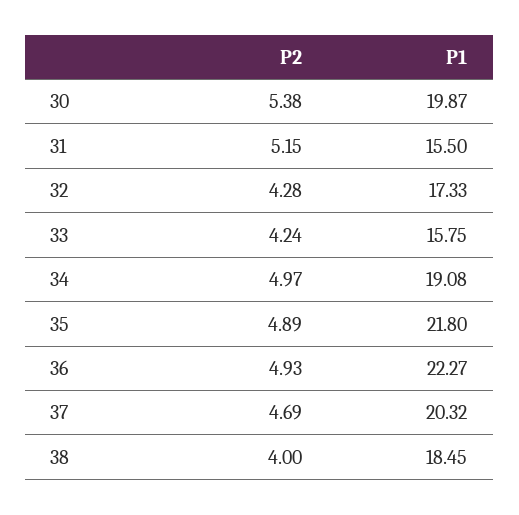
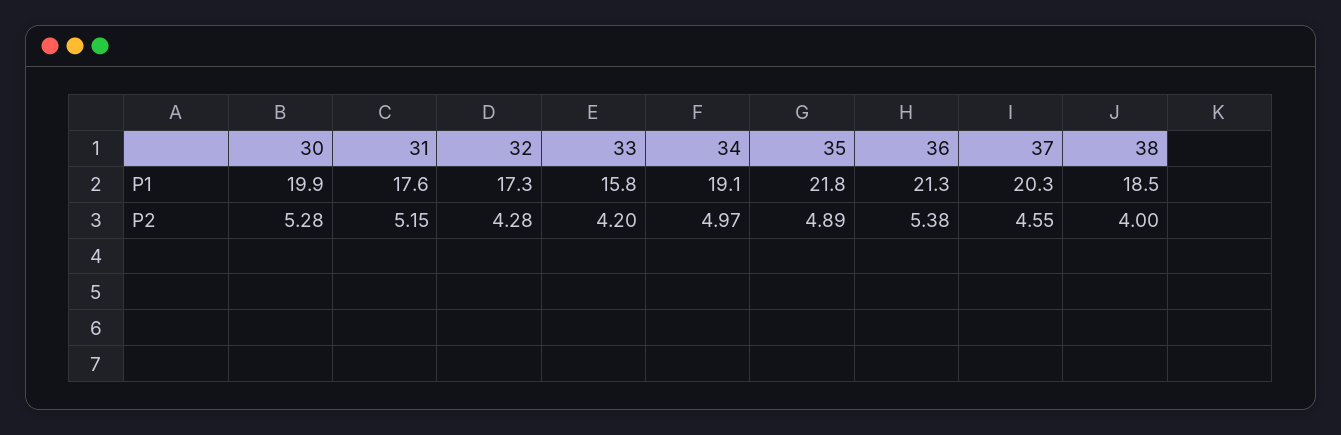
P2, 30: 5.38 -> 5.28
P1, 31: 15.5 -> 17.6
P2, 33: 4.24 -> 4.2
P2, 36: 4.93 -> 5.38
P1, 36: 22.27 -> 21.3
P2, 37: 4.69 -> 4.55

